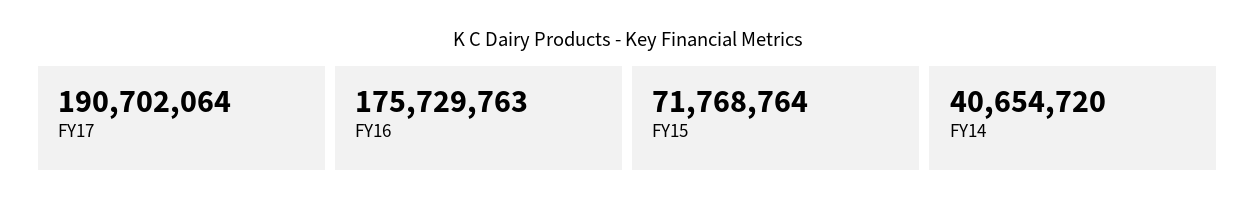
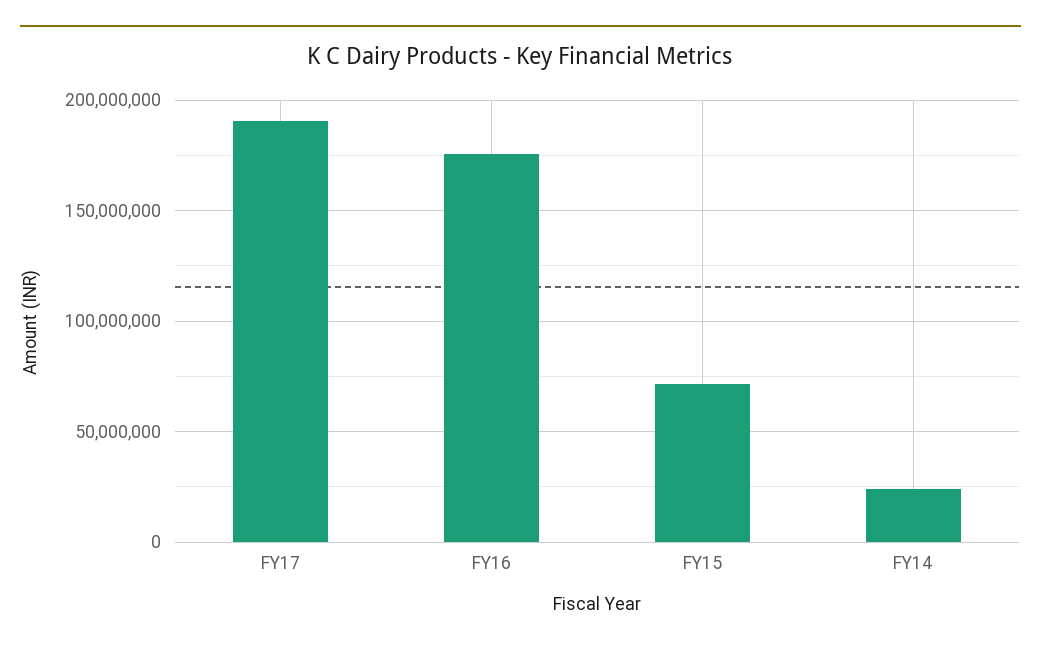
FY14: 40654720 -> 25000000

